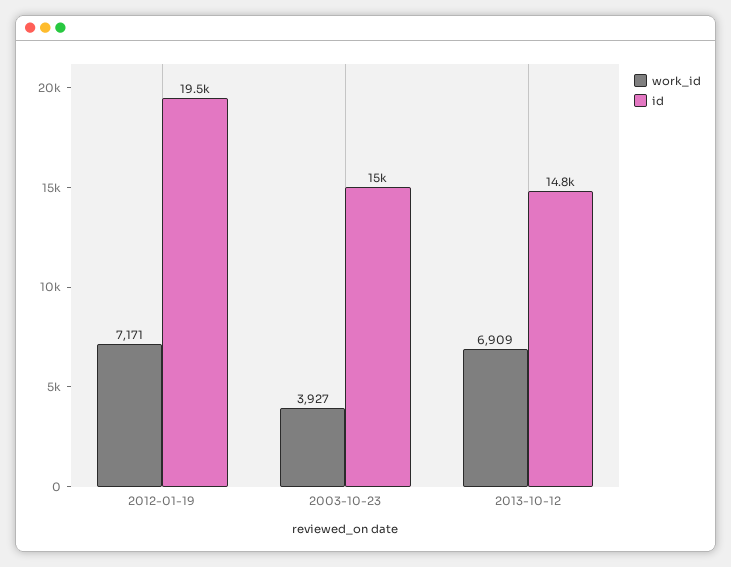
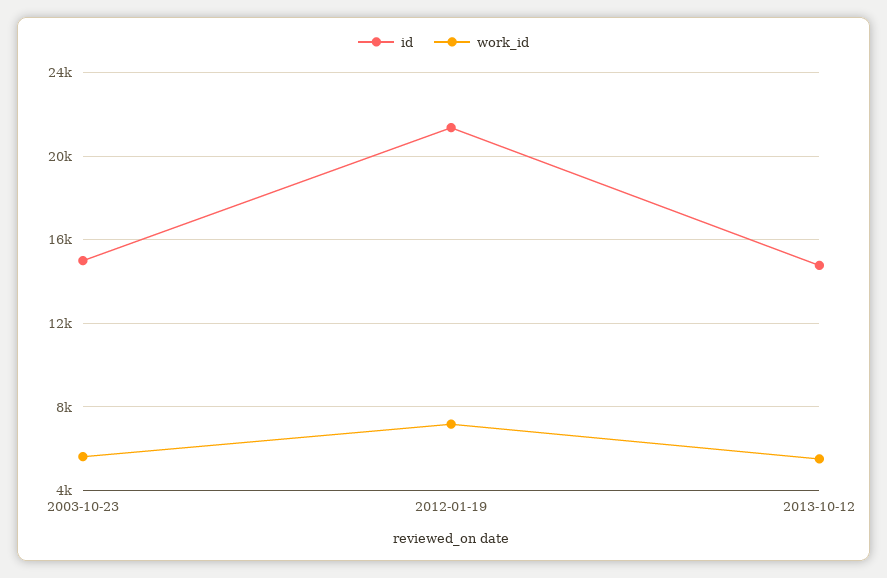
id, 2012-01-19: 19500 -> 21500
work_id, 2003-10-23: 3927 -> 5500
work_id, 2013-10-12: 6909 -> 5500

